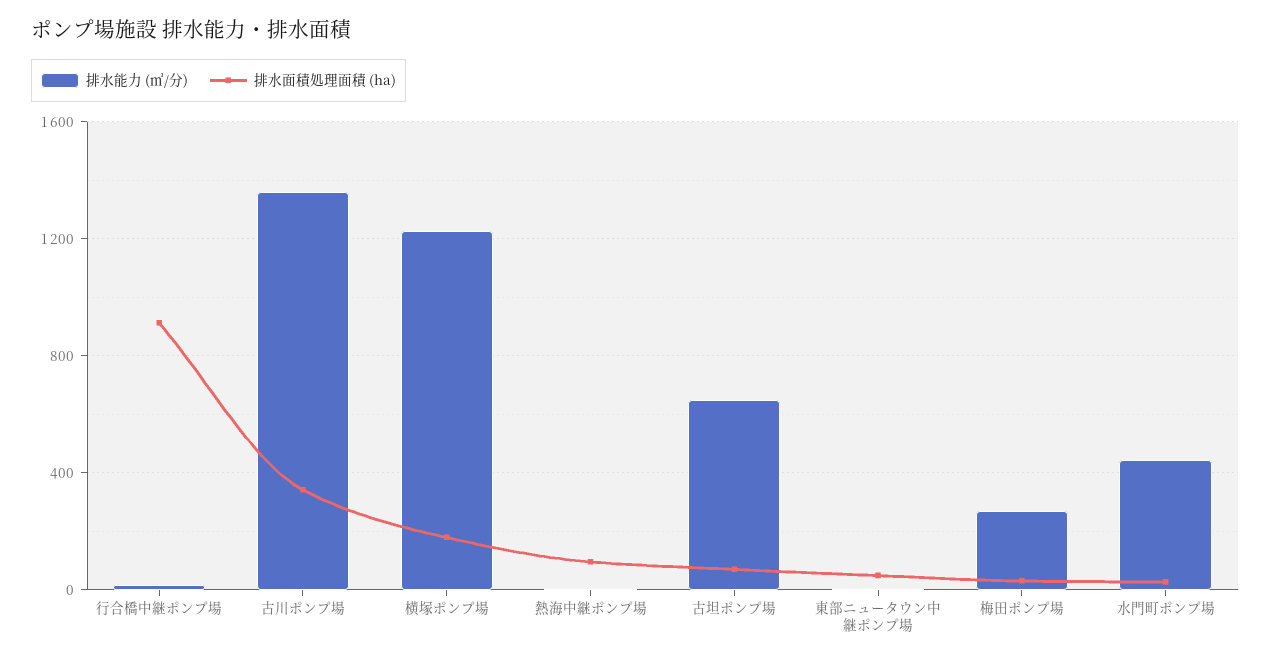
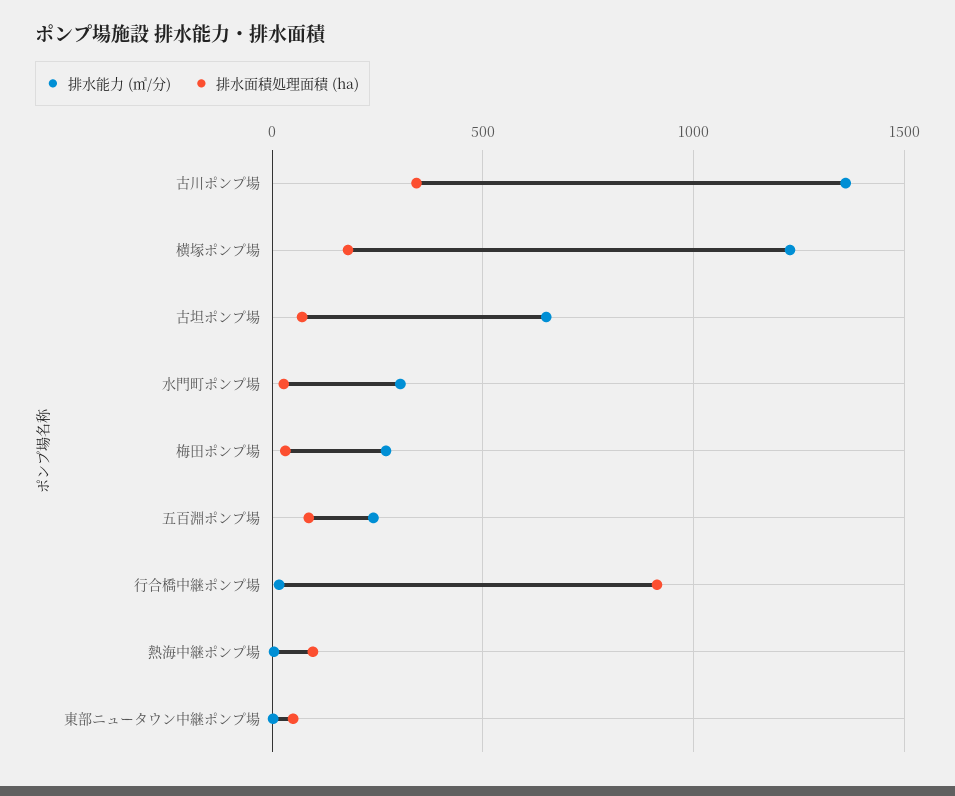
排水能力 (㎥/分), 水門町ポンプ場: 450 -> 300
排水能力 (㎥/分), 五百淵ポンプ場: none -> 250
排水面積処理面積 (ha), 五百淵ポンプ場: none -> 100

